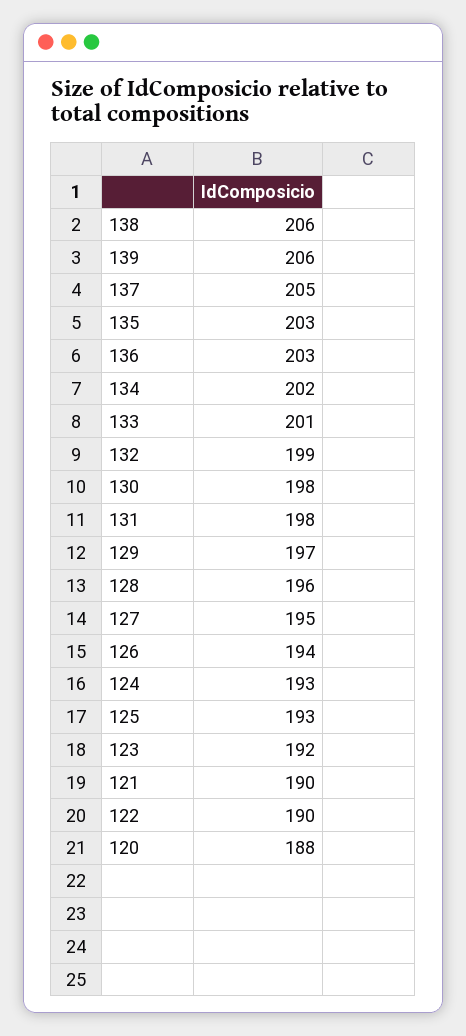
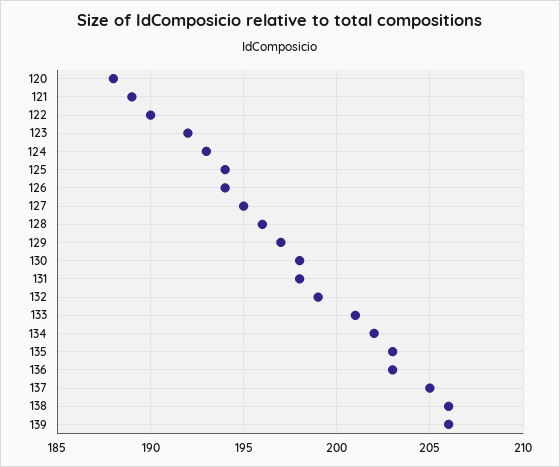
125: 193 -> 194
121: 190 -> 189

